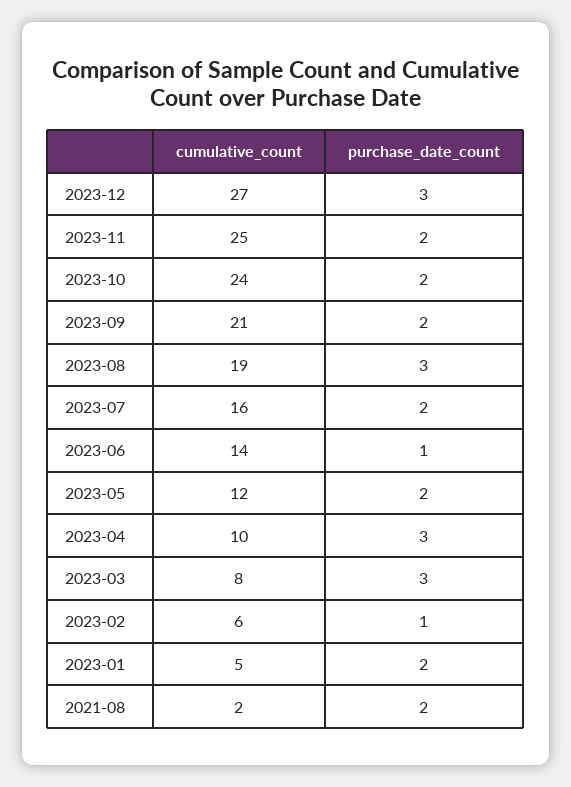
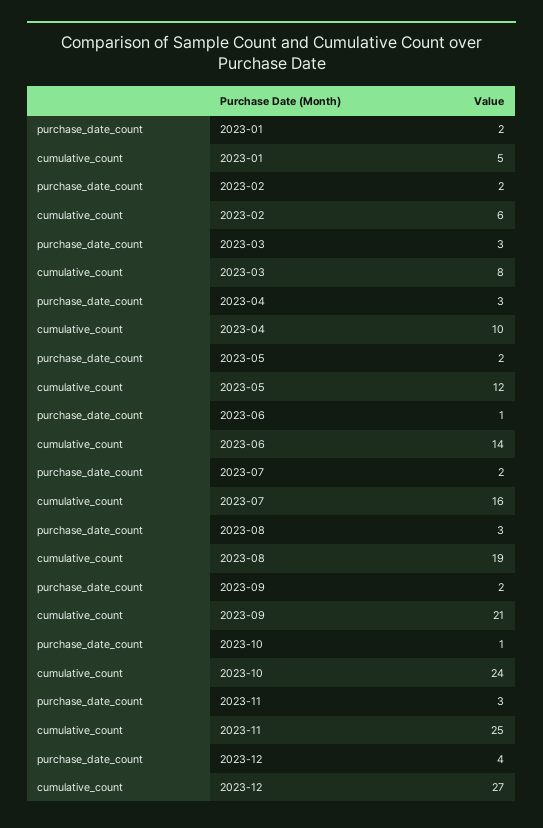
purchase_date_count, 2023-12: 3 -> 4
purchase_date_count, 2023-11: 2 -> 3
purchase_date_count, 2023-10: 2 -> 1
purchase_date_count, 2023-02: 1 -> 2
cumulative_count, 2021-08: 2 -> none
purchase_date_count, 2021-08: 2 -> none

